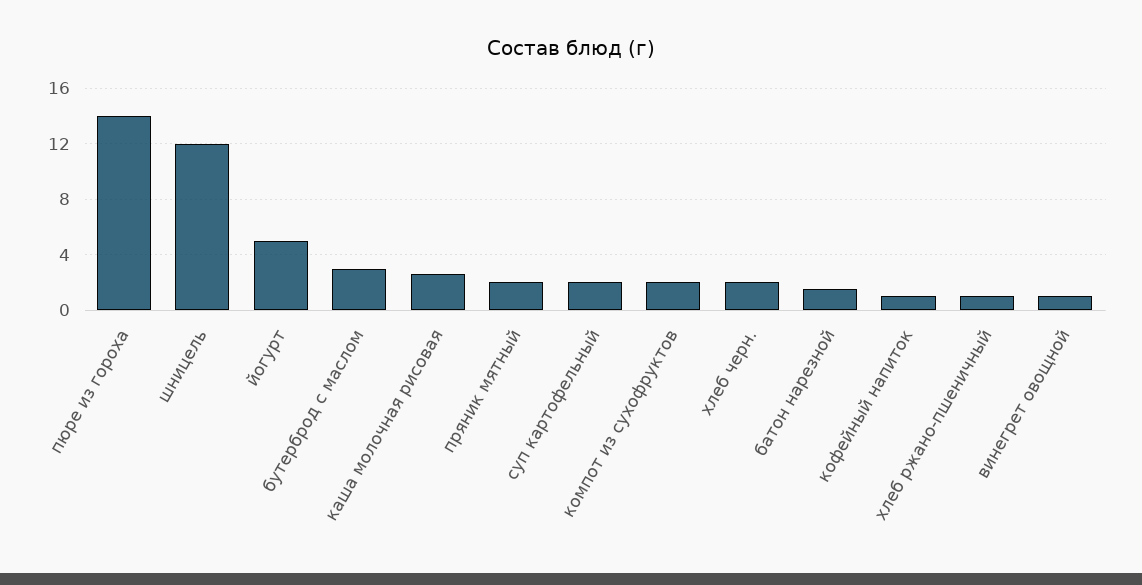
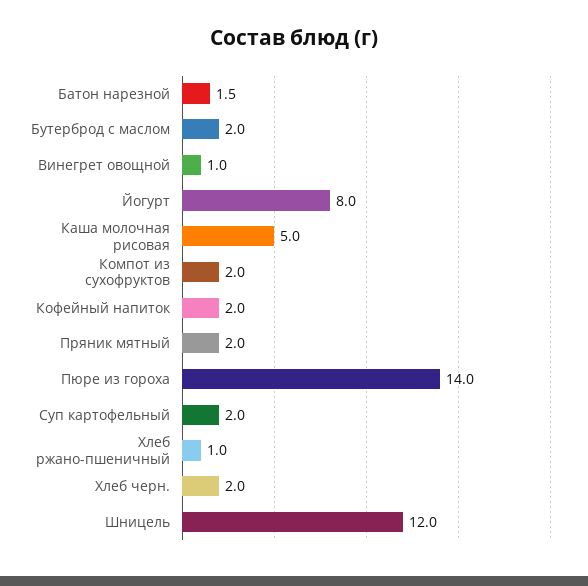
йогурт: 5 -> 8
бутерброд с маслом: 3 -> 2
каша молочная рисовая: 2.5 -> 5
кофейный напиток: 1 -> 2

